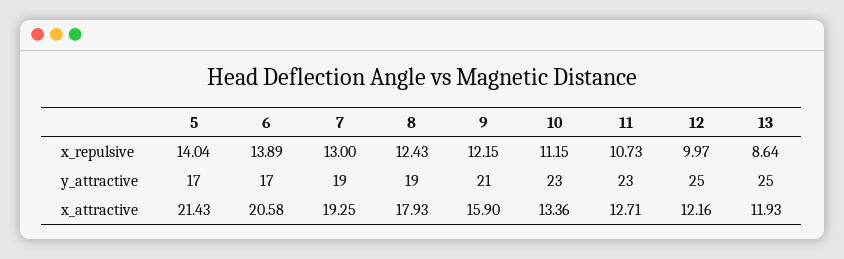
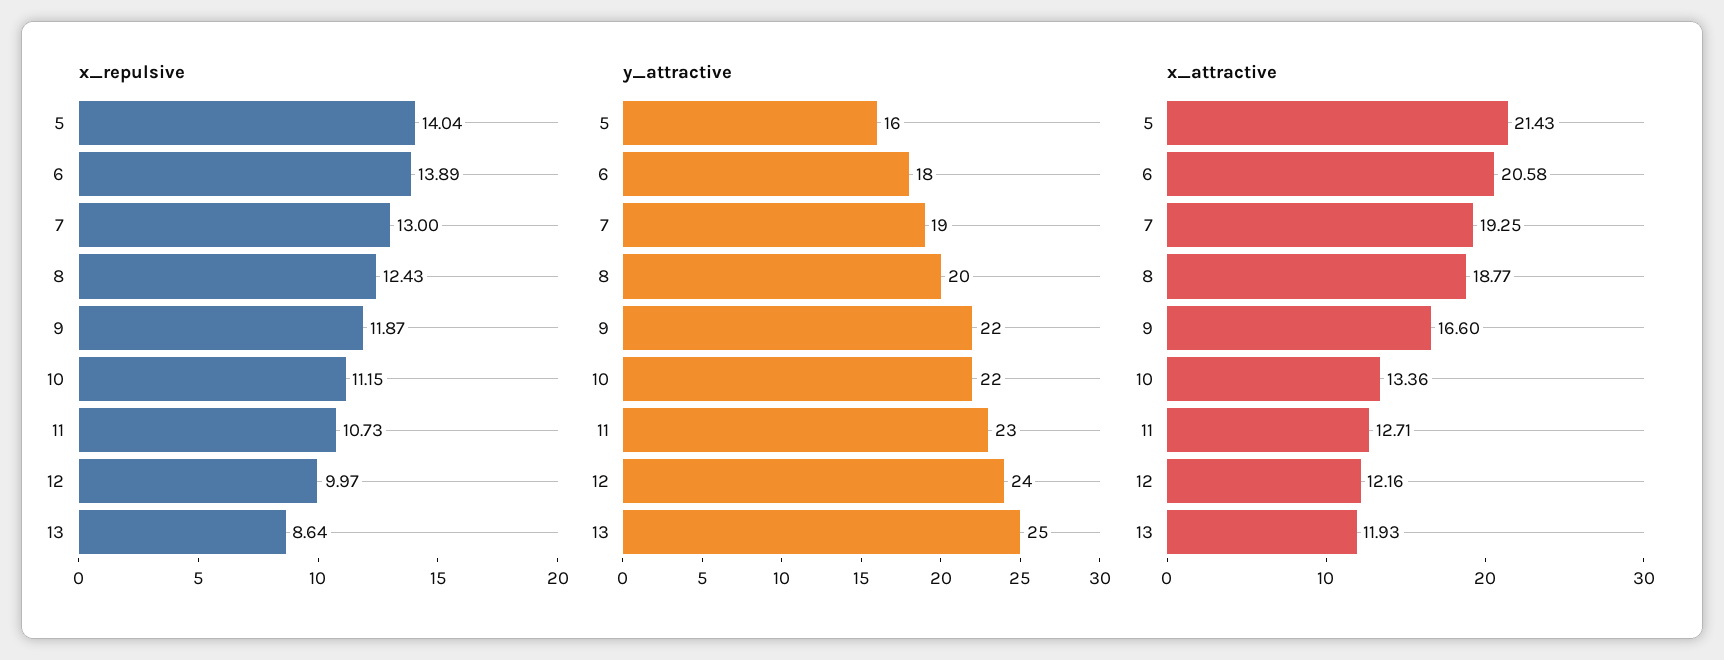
x_repulsive, 9: 12.15 -> 11.87
y_attractive, 5: 17 -> 16
y_attractive, 6: 17 -> 18
y_attractive, 8: 19 -> 20
y_attractive, 9: 21 -> 22
y_attractive, 10: 23 -> 22
y_attractive, 12: 25 -> 24
x_attractive, 8: 17.93 -> 18.77
x_attractive, 9: 15.9 -> 16.6

